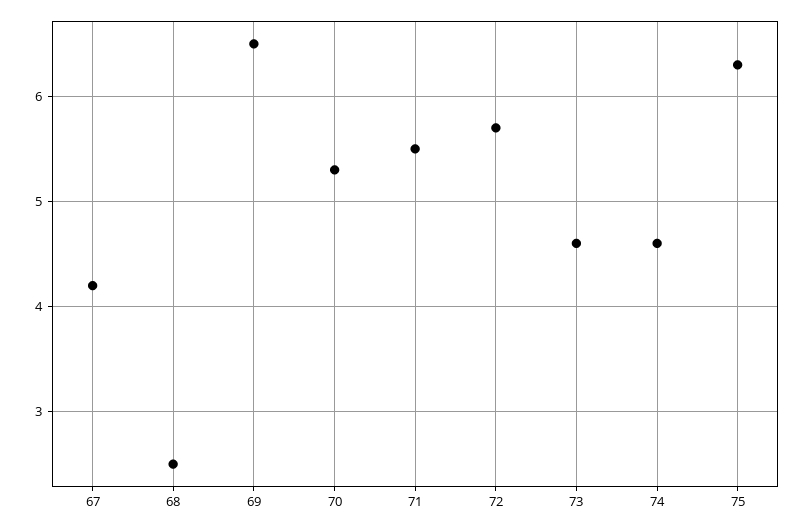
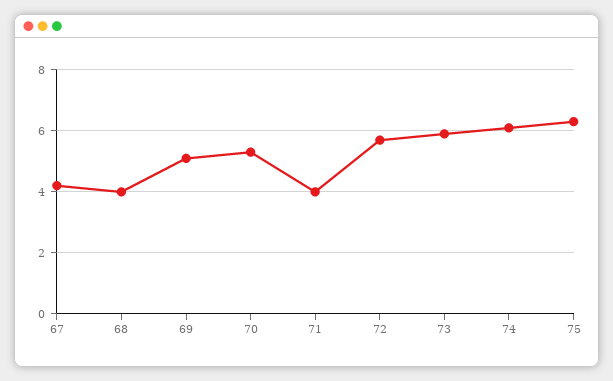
68: 2.5 -> 4
69: 6.5 -> 5
71: 5.5 -> 4
73: 4.6 -> 6
74: 4.6 -> 6

